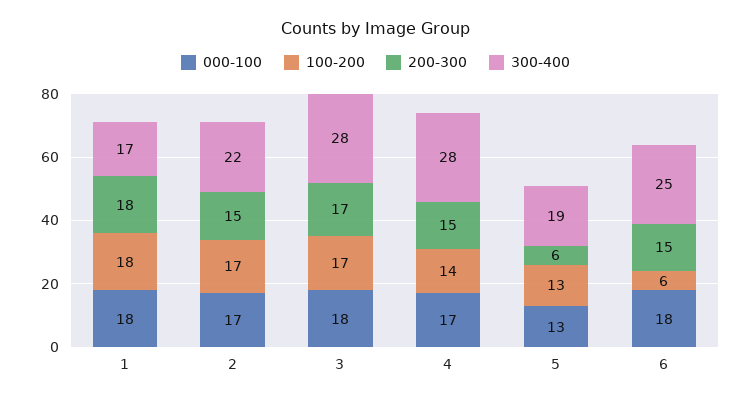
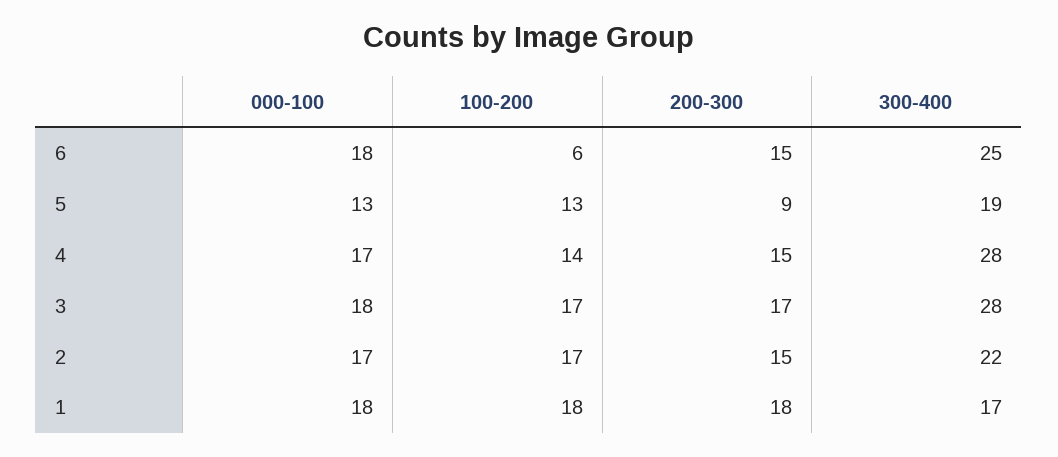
200-300, 5: 6 -> 9

